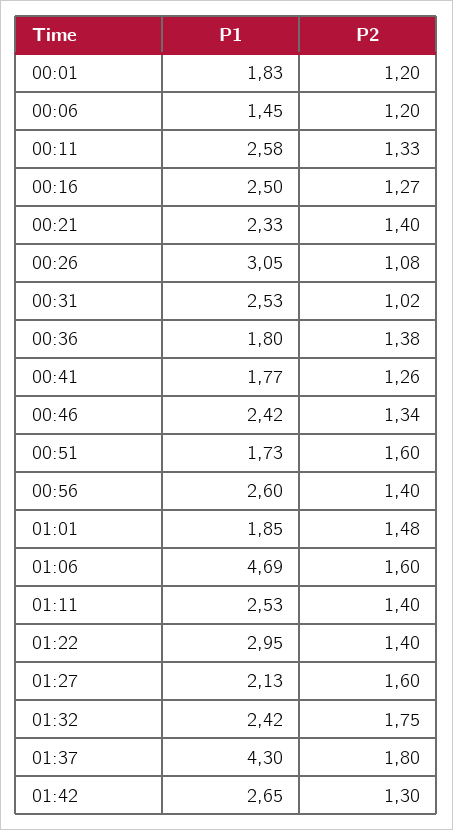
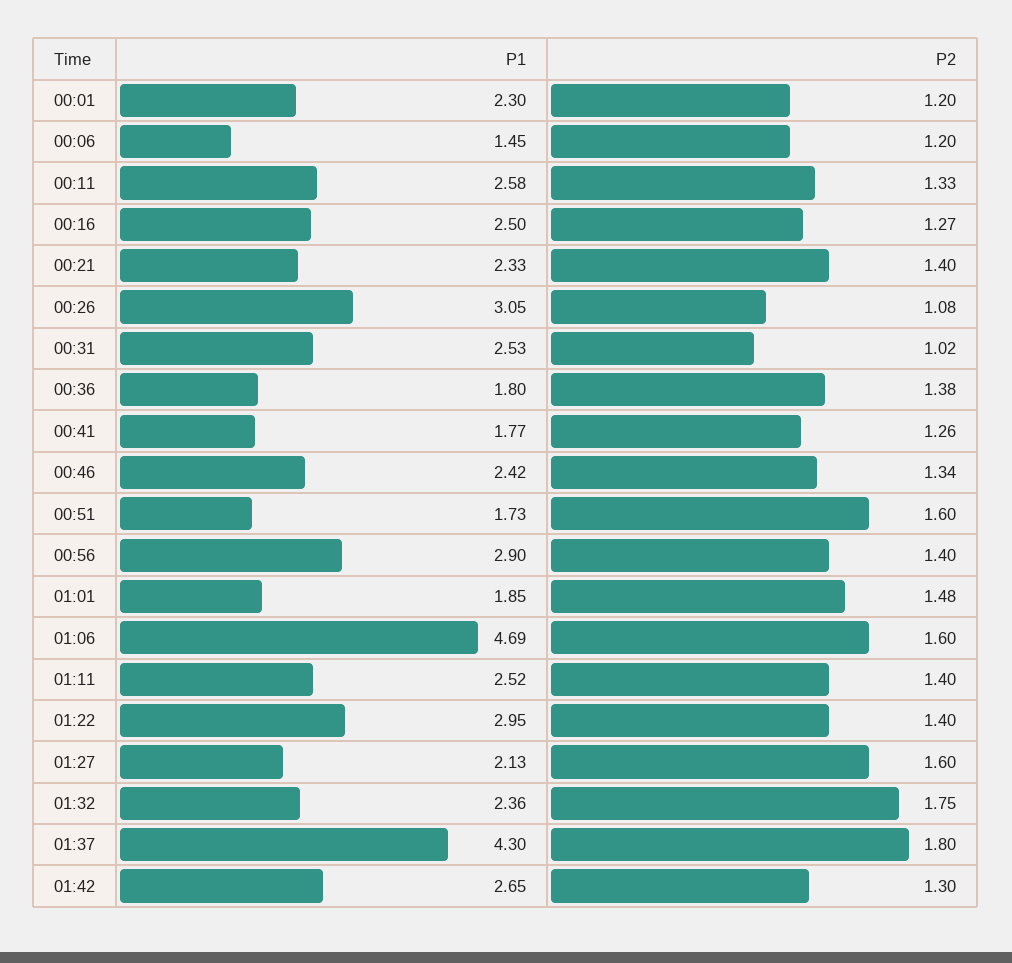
P1, 00:01: 1.83 -> 2.3
P1, 00:56: 2.6 -> 2.9
P1, 01:11: 2.53 -> 2.52
P1, 01:32: 2.42 -> 2.36

